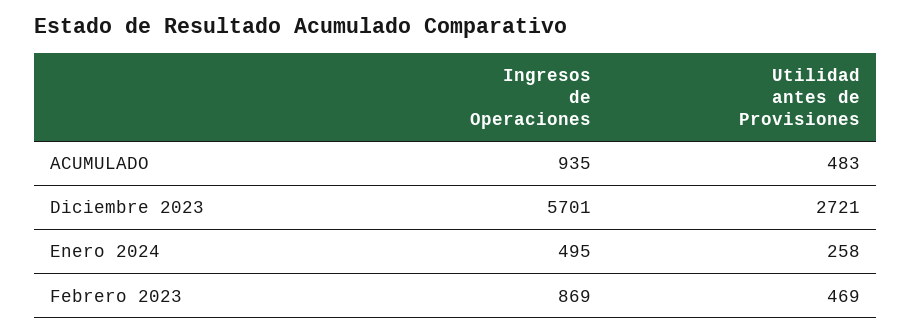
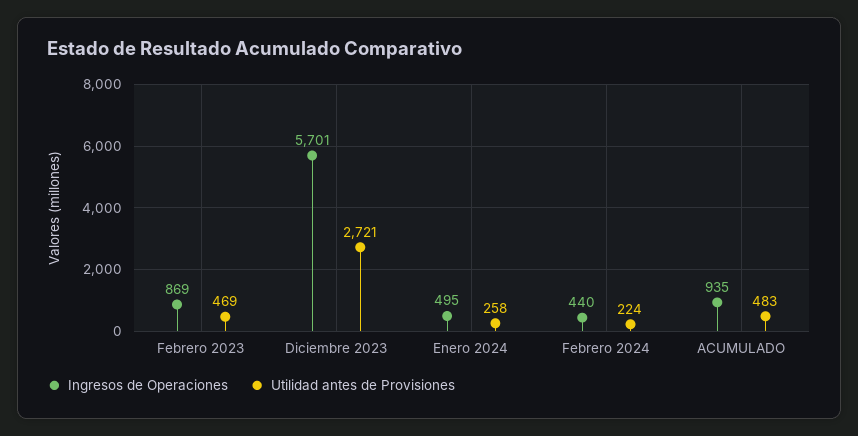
Ingresos de Operaciones, Febrero 2024: none -> 440
Utilidad antes de Provisiones, Febrero 2024: none -> 224

